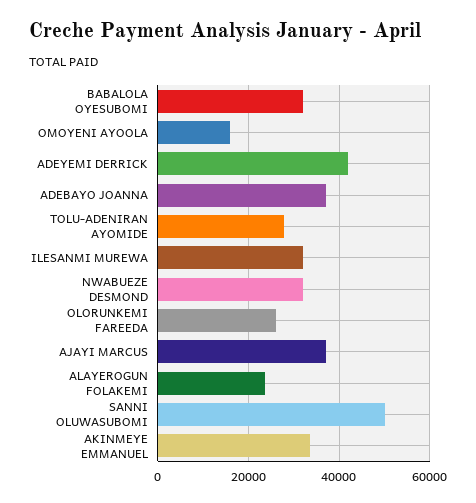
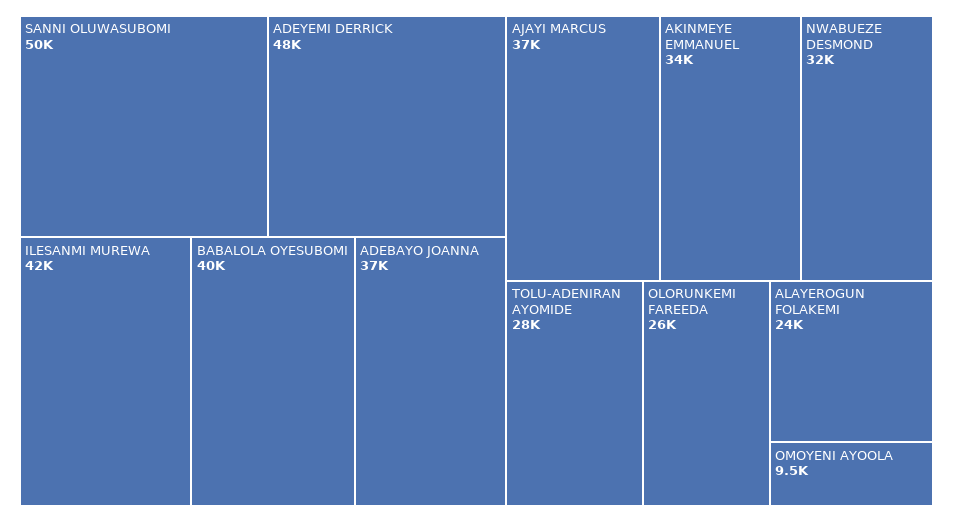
BABALOLA OYESUBOMI: 32000 -> 40000
OMOYENI AYOOLA: 16000 -> 9500
ADEYEMI DERRICK: 42000 -> 48000
ILESANMI MUREWA: 32000 -> 42000

